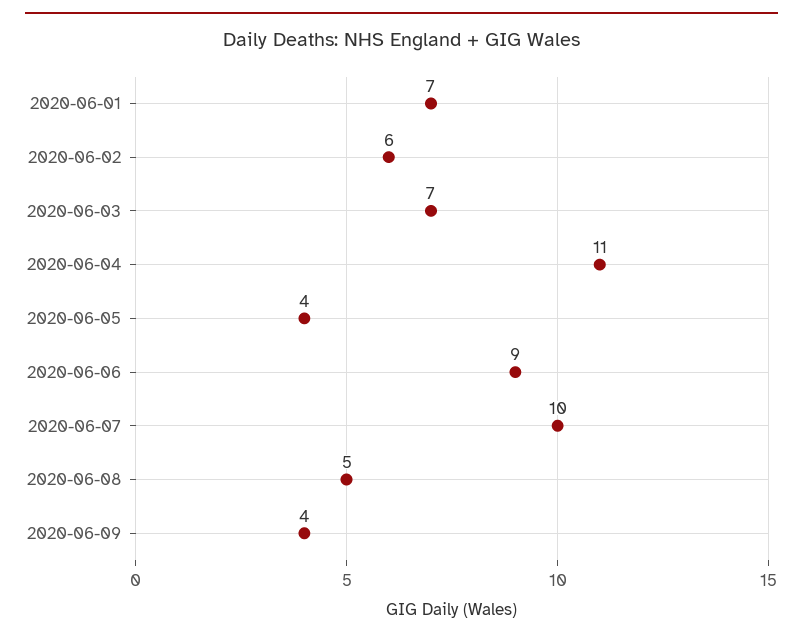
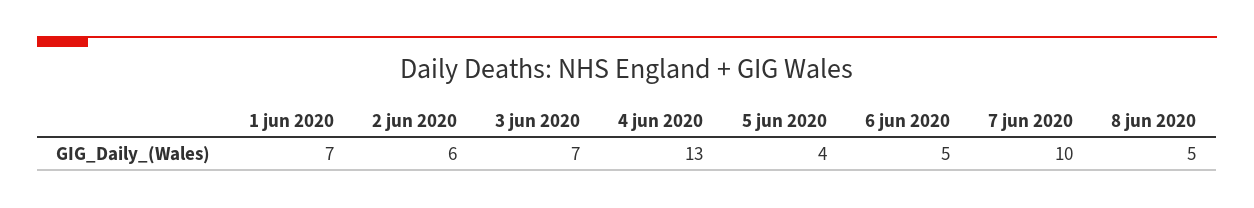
2020-06-04: 11 -> 13
2020-06-06: 9 -> 5
2020-06-09: 4 -> none

